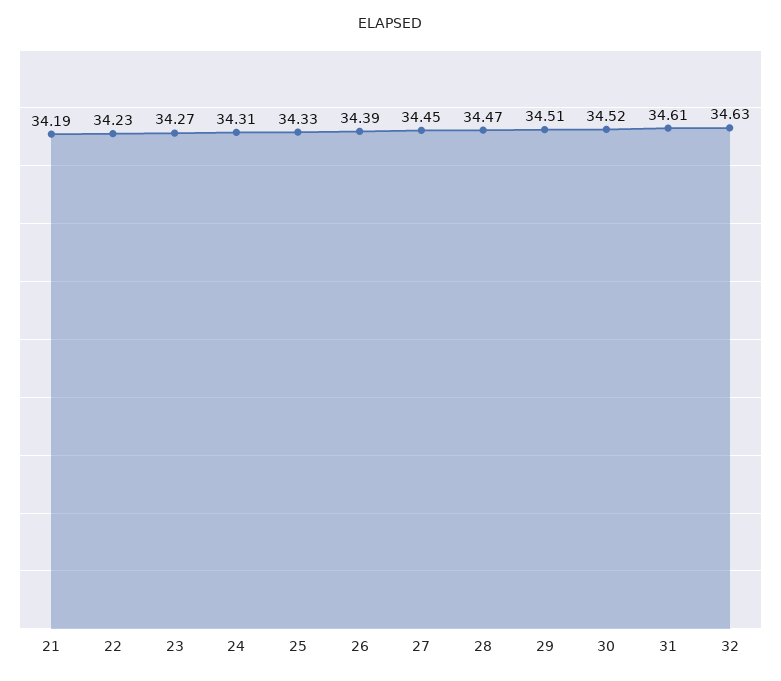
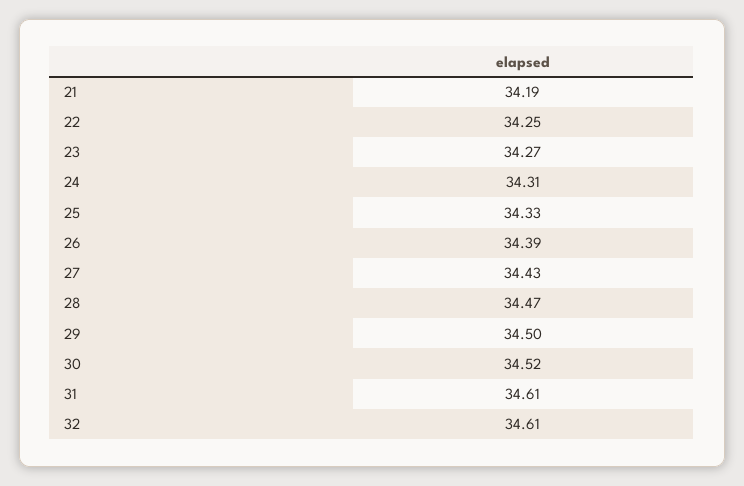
22: 34.23 -> 34.25
27: 34.45 -> 34.43
29: 34.51 -> 34.5
32: 34.63 -> 34.61

